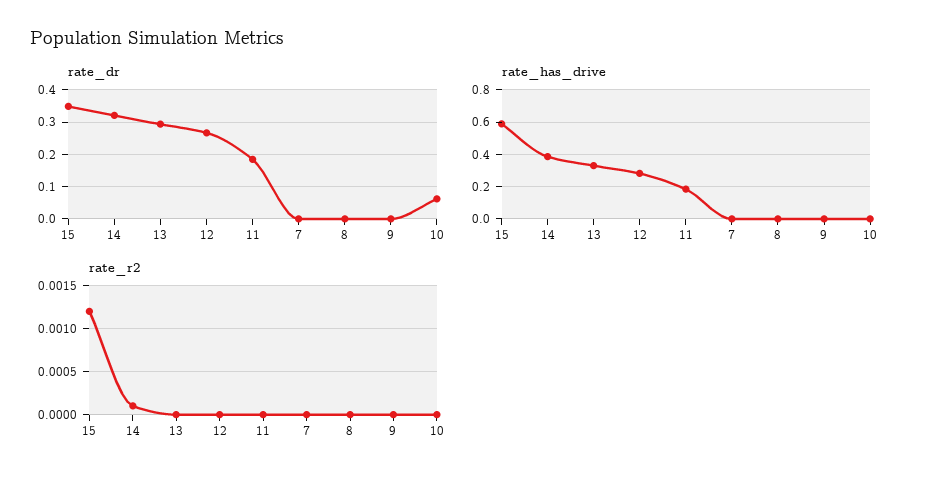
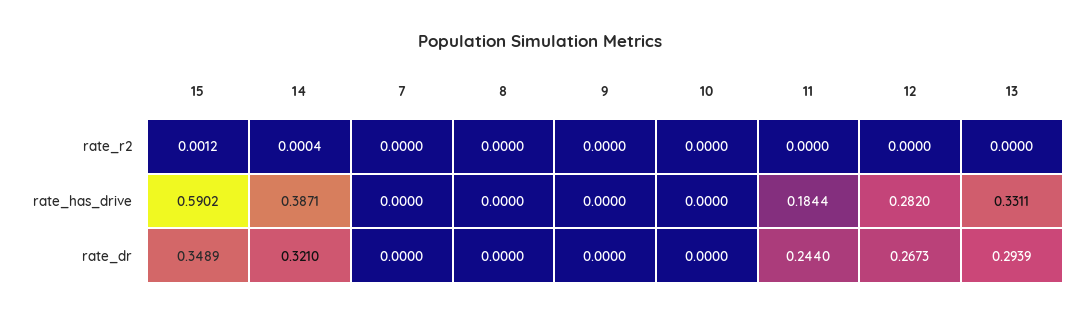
rate_dr, 11: 0.18 -> 0.244
rate_dr, 10: 0.06 -> 0
rate_r2, 14: 0.0001 -> 0.0004

